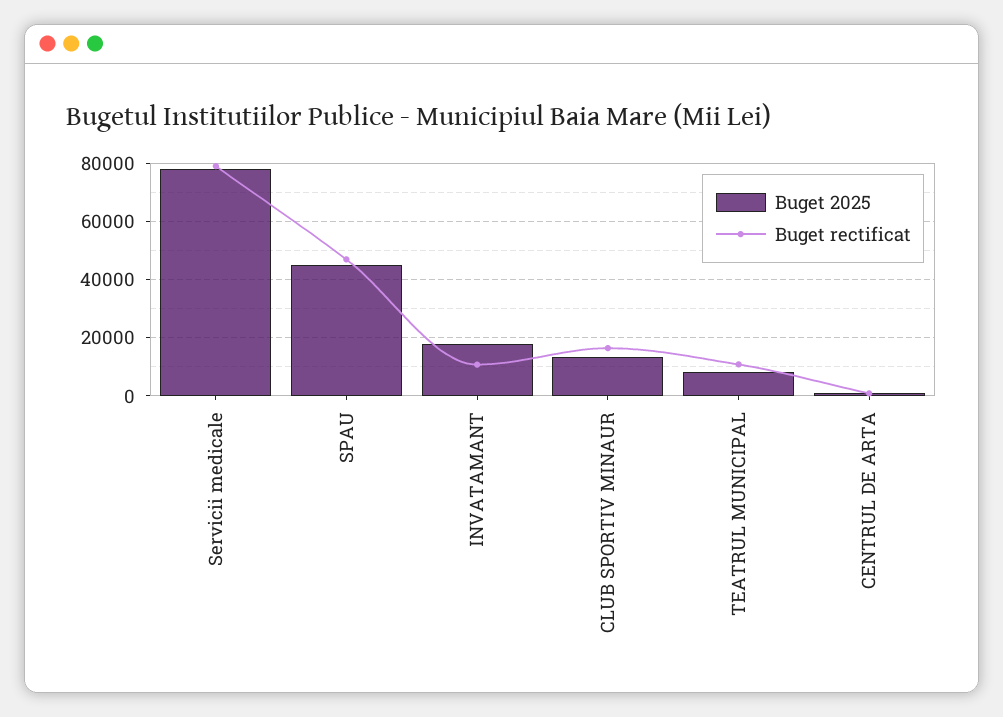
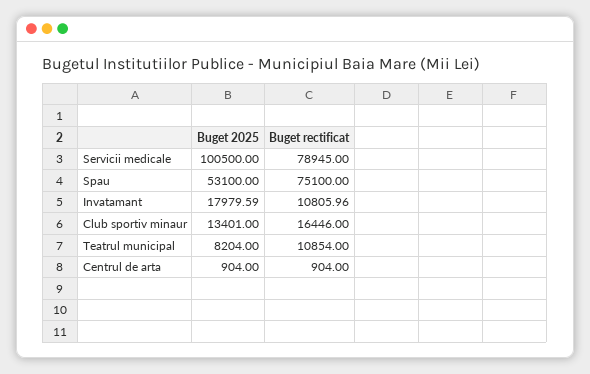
Buget 2025, Servicii medicale: 77500 -> 100500
Buget 2025, SPAU: 45000 -> 53100
Buget rectificat, SPAU: 47500 -> 75100

